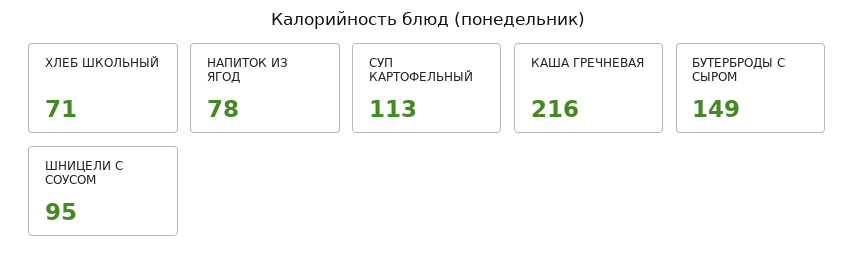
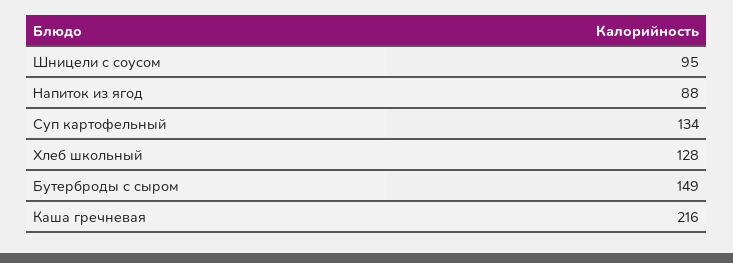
ХЛЕБ ШКОЛЬНЫЙ: 71 -> 128
НАПИТОК ИЗ ЯГОД: 78 -> 88
СУП КАРТОФЕЛЬНЫЙ: 113 -> 134

